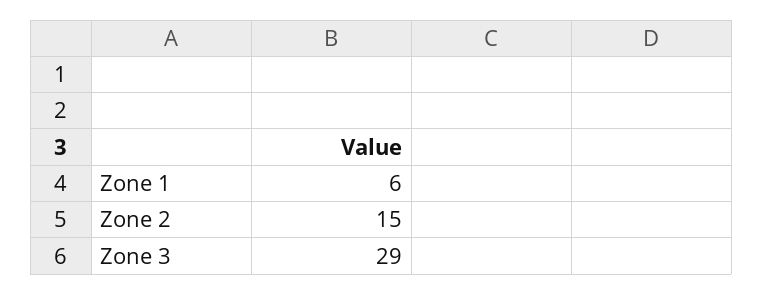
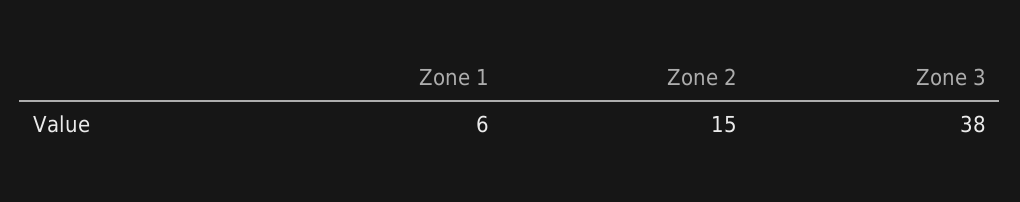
Zone 3: 29 -> 38

